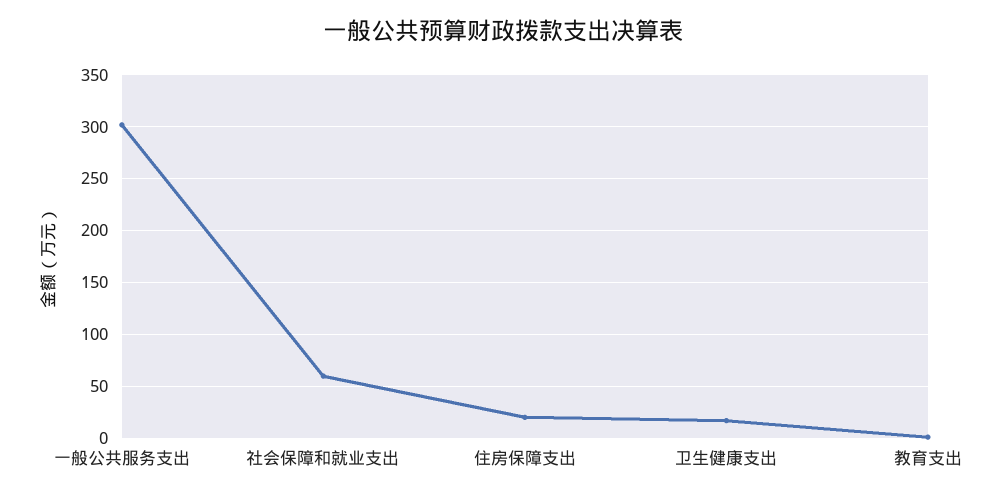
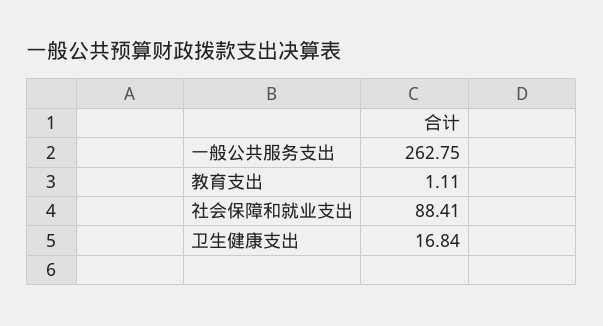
一般公共服务支出: 300 -> 262.75
社会保障和就业支出: 60 -> 88.41
住房保障支出: 20 -> none

